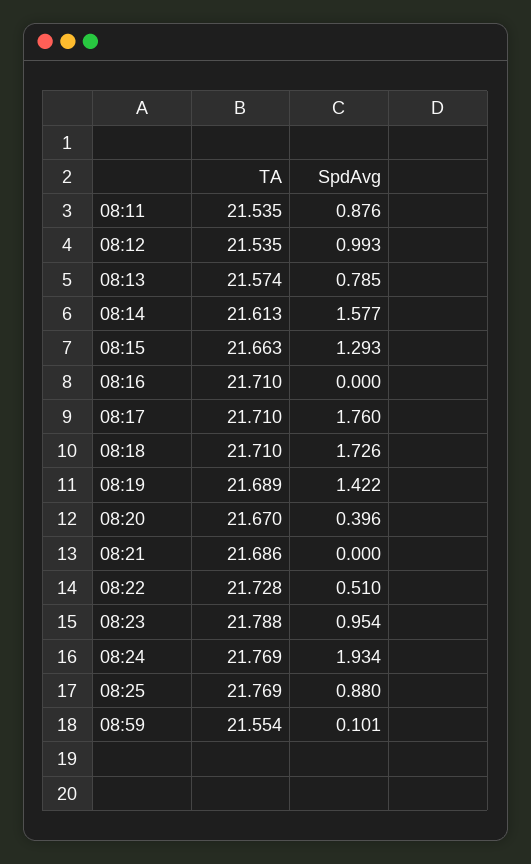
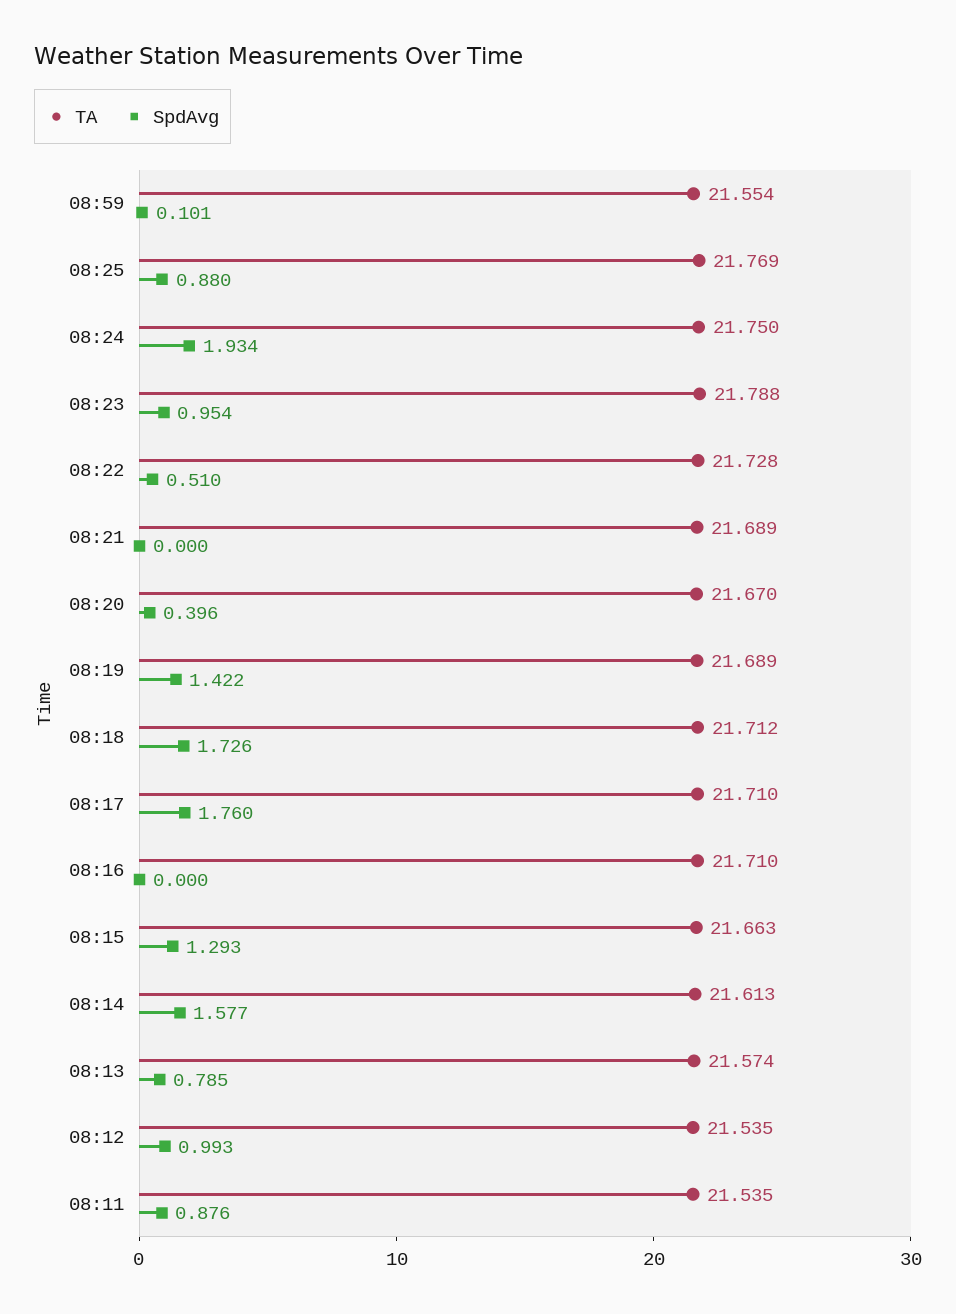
TA, 08:18: 21.71 -> 21.712
TA, 08:21: 21.686 -> 21.689
TA, 08:24: 21.769 -> 21.75

